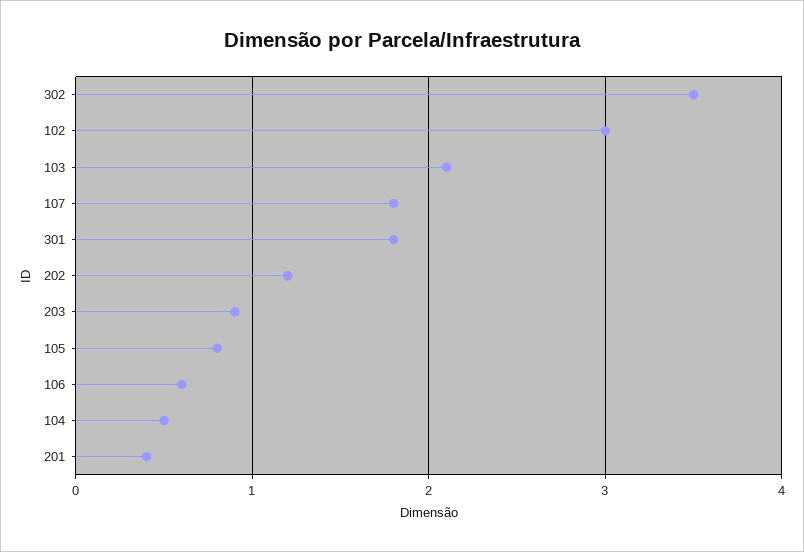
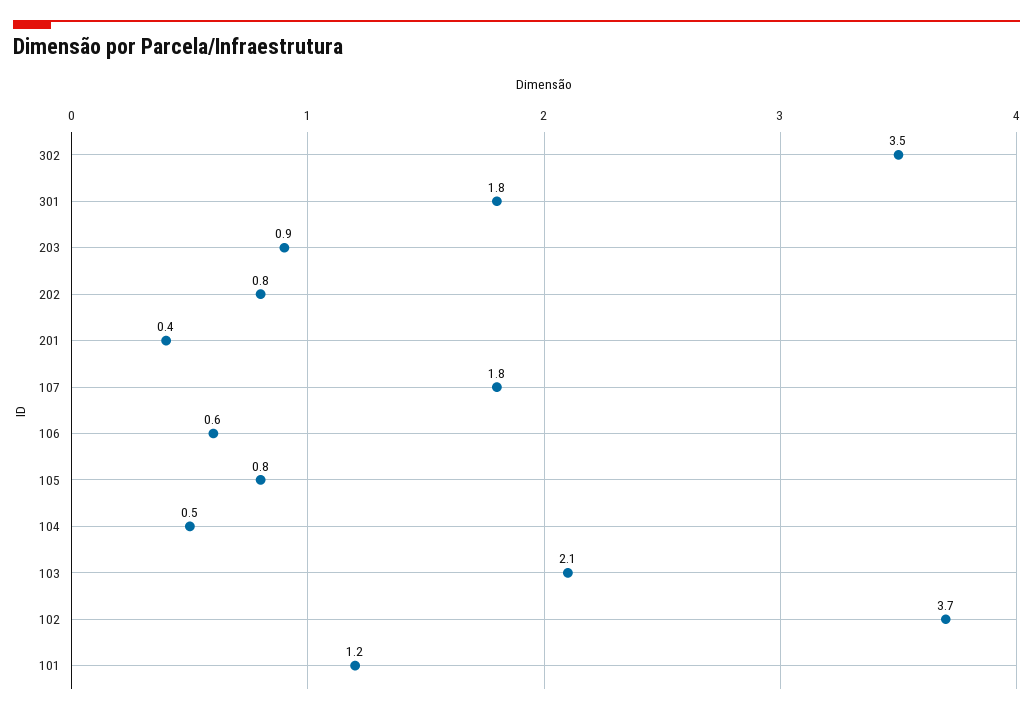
102: 3 -> 3.7
202: 1.2 -> 0.8
101: none -> 1.2

